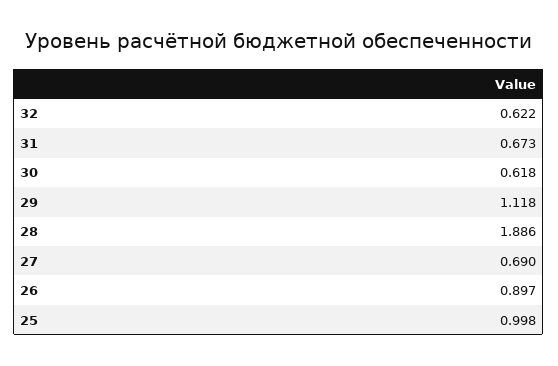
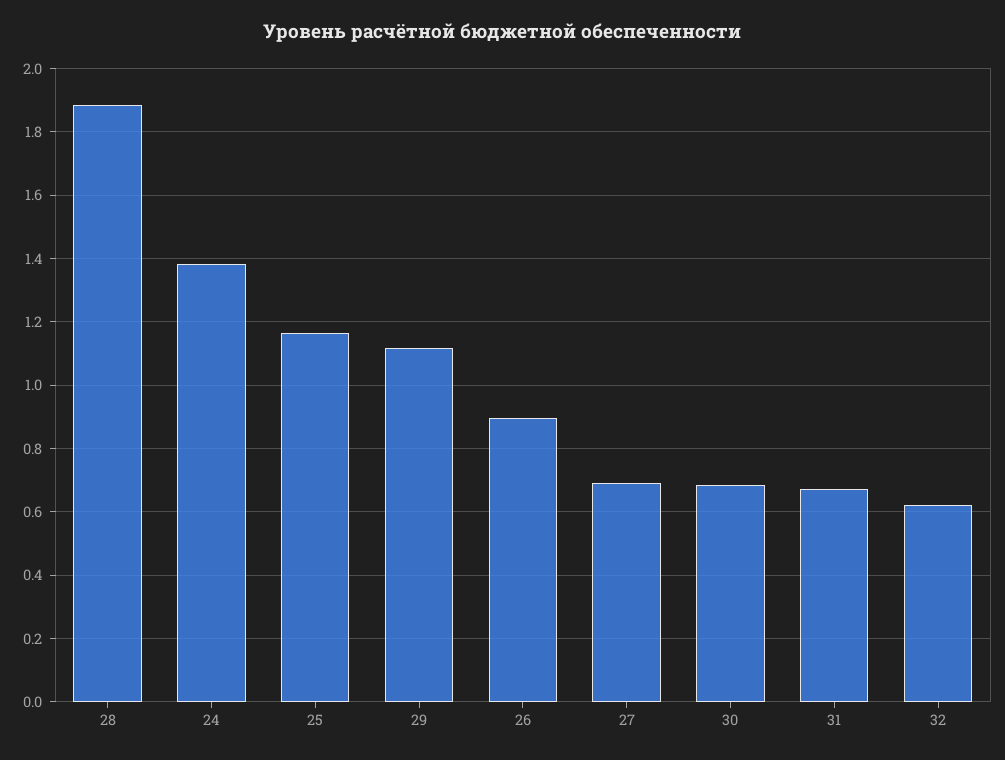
30: 0.618 -> 0.68
25: 0.998 -> 1.16
24: none -> 1.38

